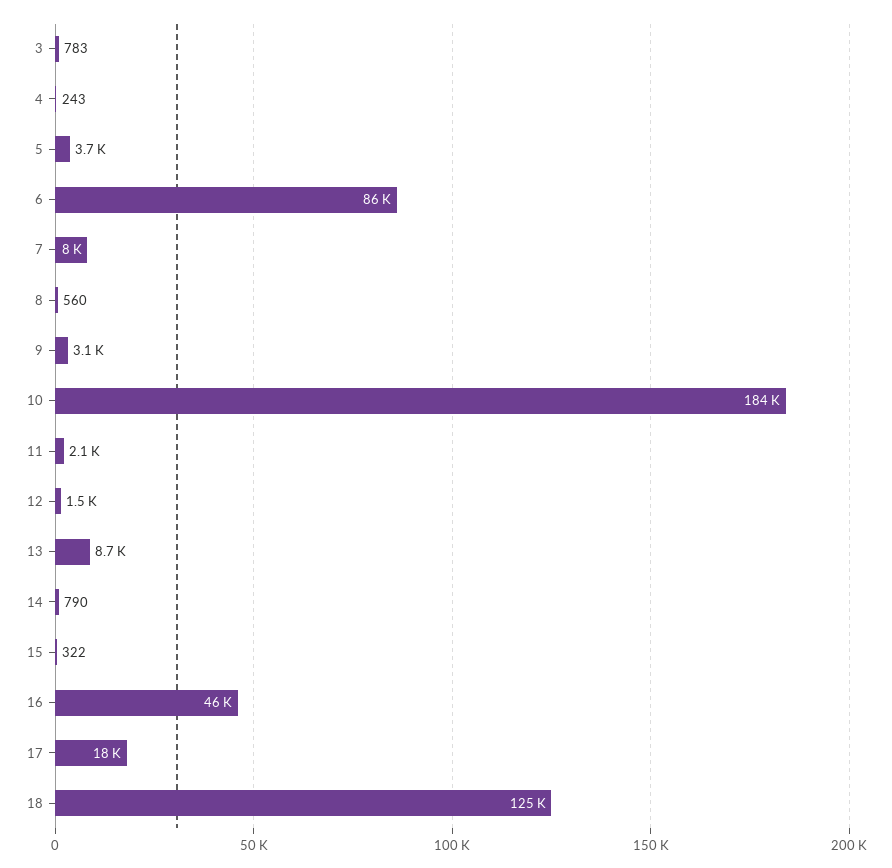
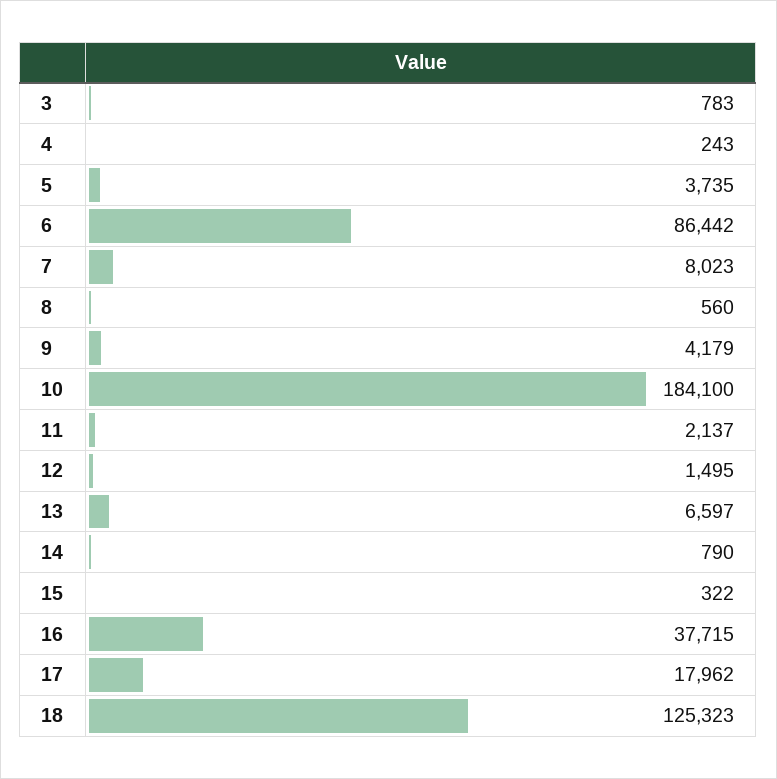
9: 3100 -> 4179
13: 8700 -> 6597
16: 46000 -> 37715

